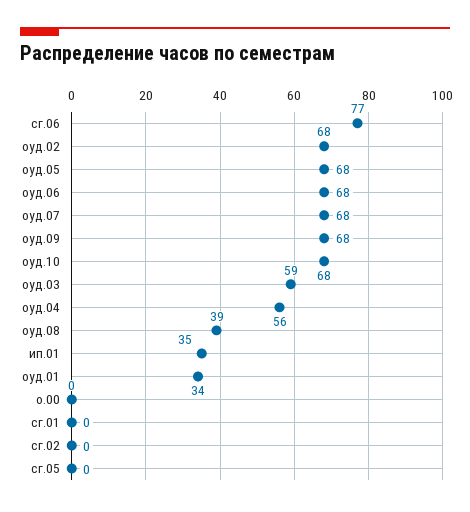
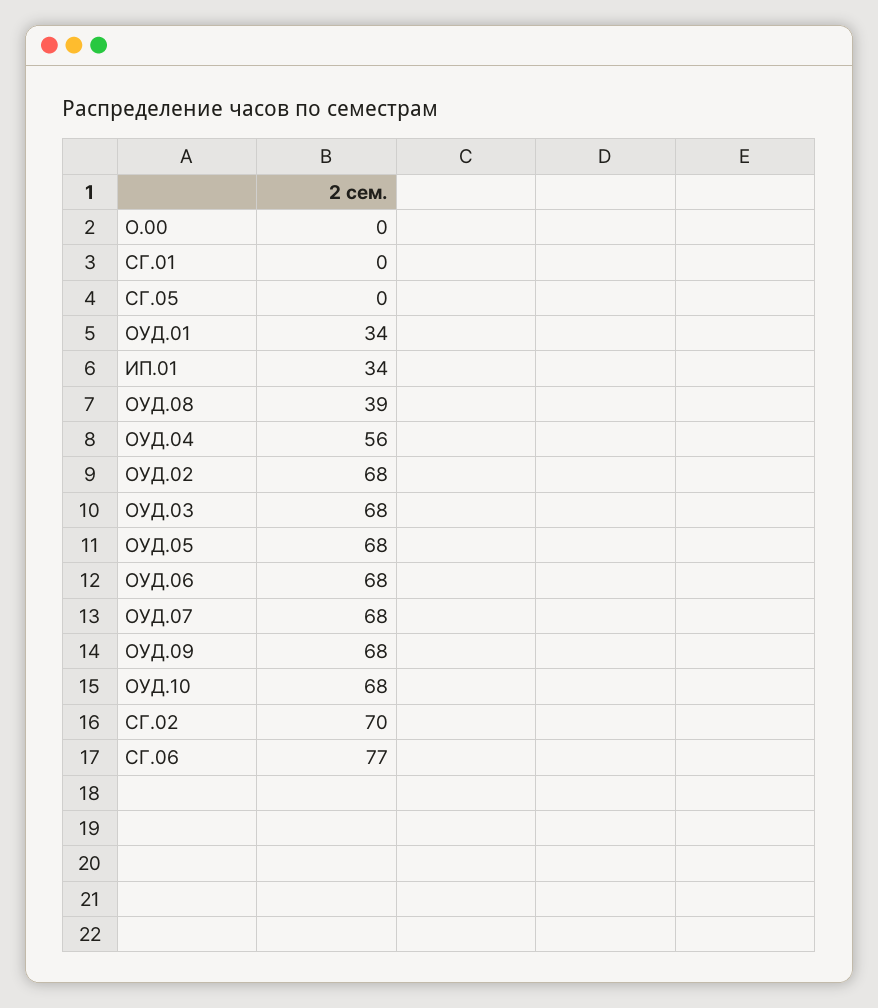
оуд.03: 59 -> 68
ип.01: 35 -> 34
сг.02: 0 -> 70

